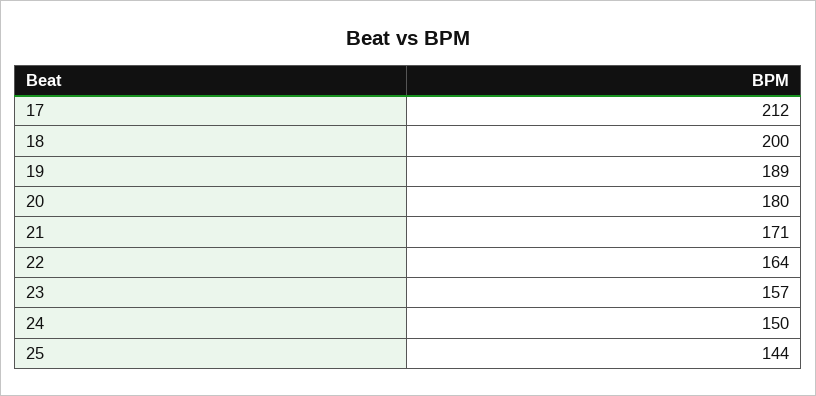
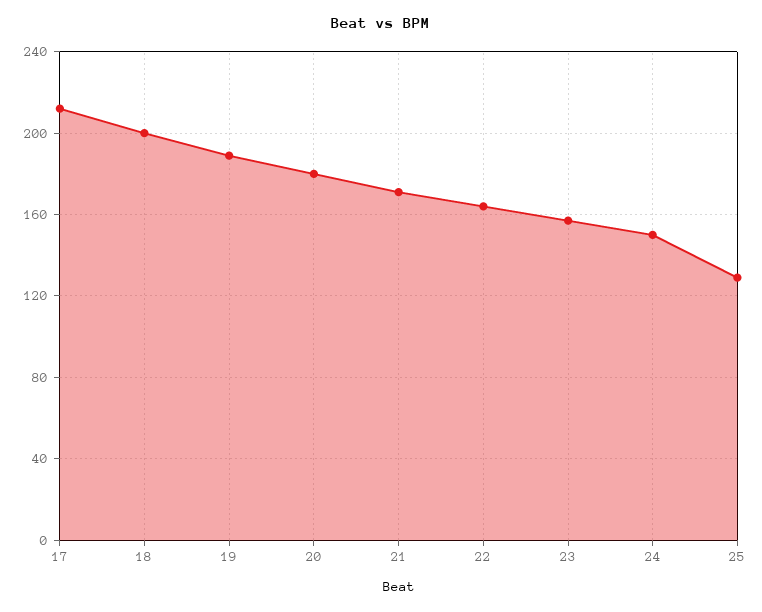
25: 144 -> 130

